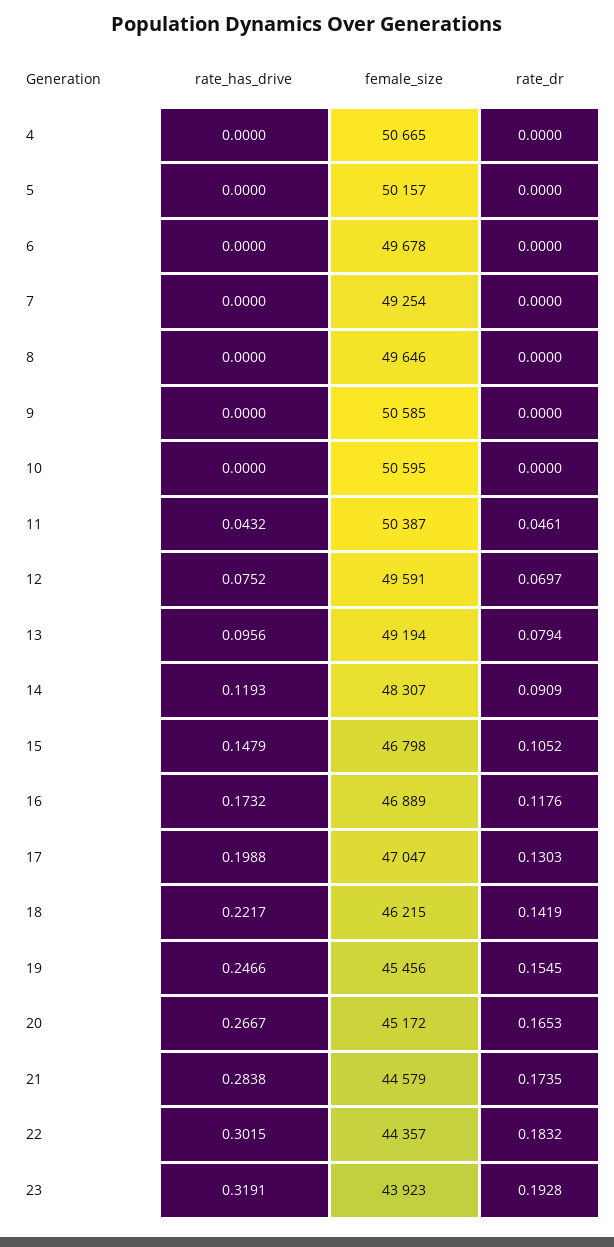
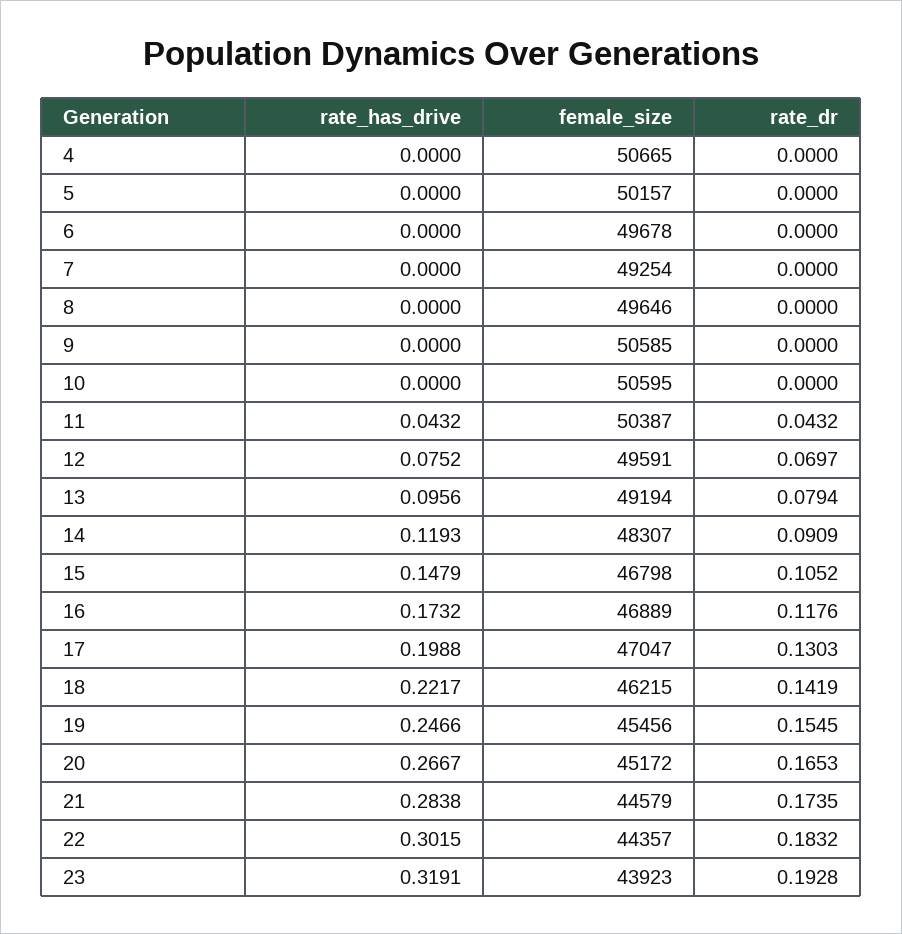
rate_dr, 11: 0.0461 -> 0.0432

